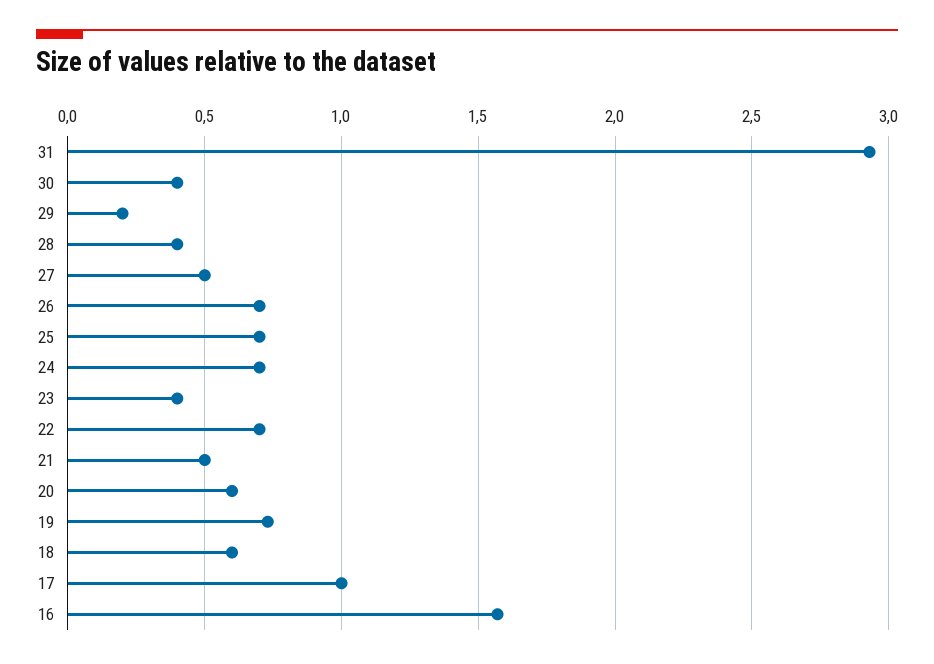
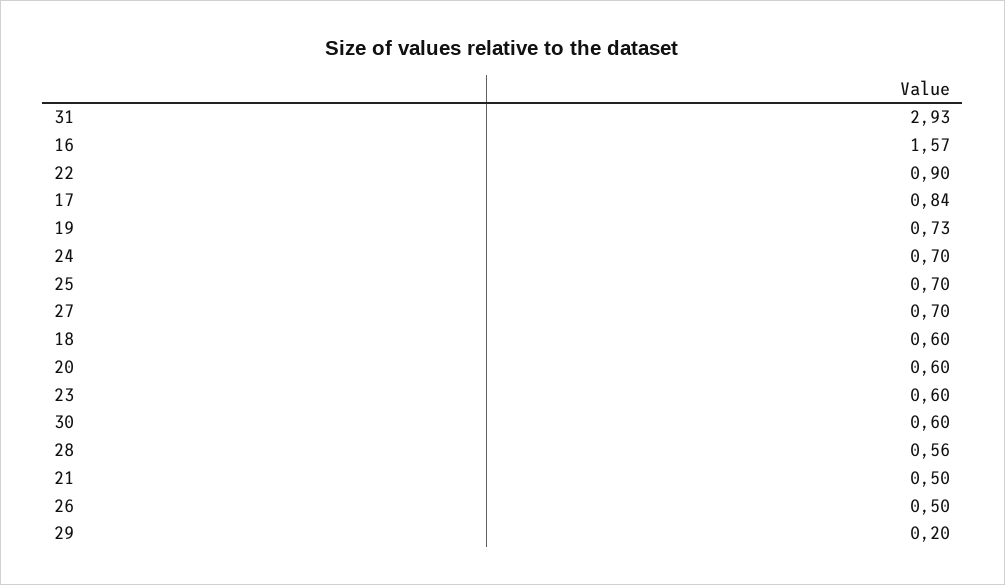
30: 0.4 -> 0.6
28: 0.4 -> 0.56
27: 0.5 -> 0.7
26: 0.7 -> 0.5
23: 0.4 -> 0.6
22: 0.7 -> 0.9
17: 1 -> 0.84

